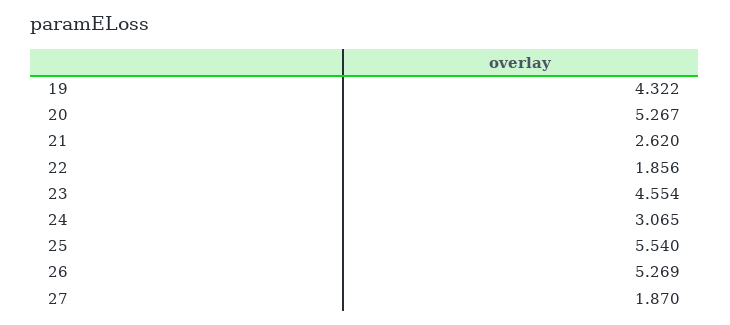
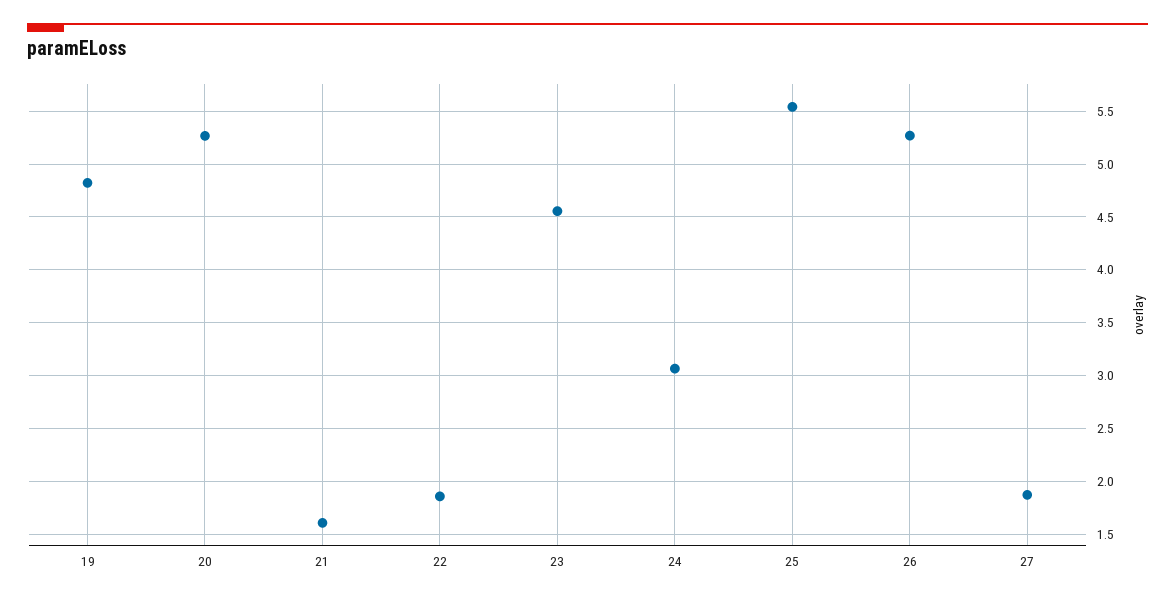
19: 4.322 -> 4.8
21: 2.62 -> 1.6

